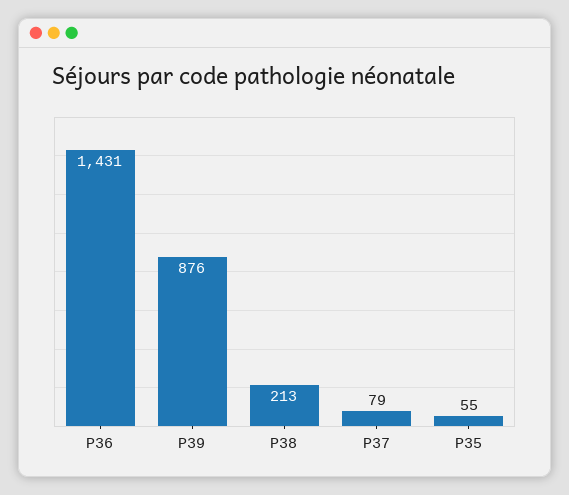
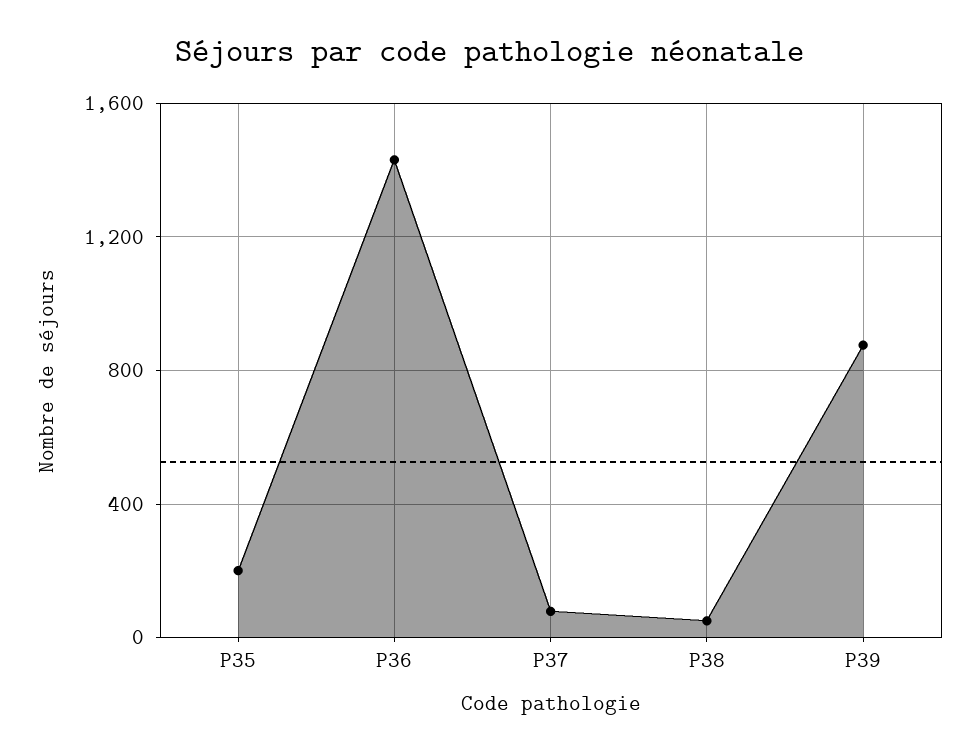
P38: 213 -> 50
P35: 55 -> 200

